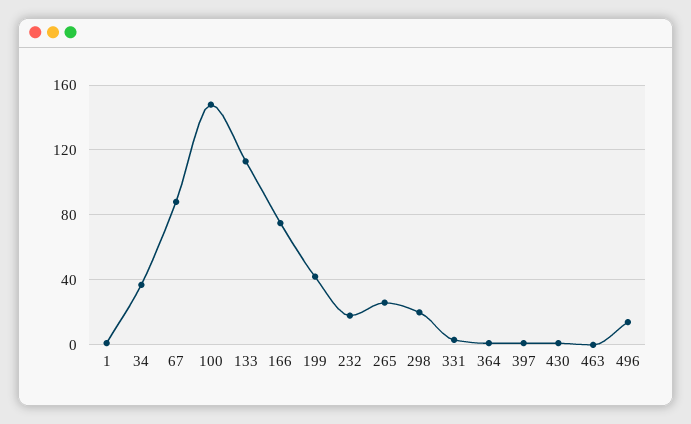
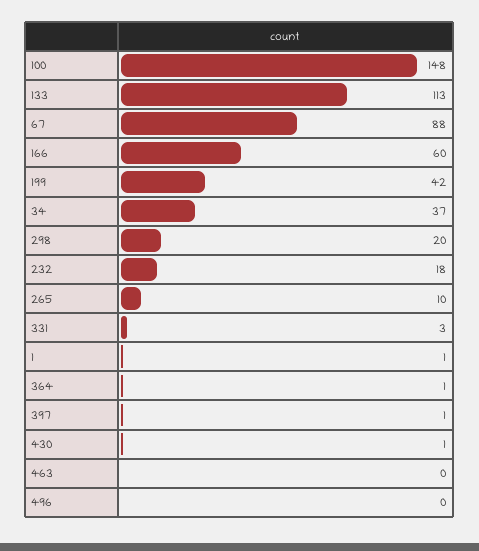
166: 75 -> 60
265: 25 -> 10
496: 15 -> 0

